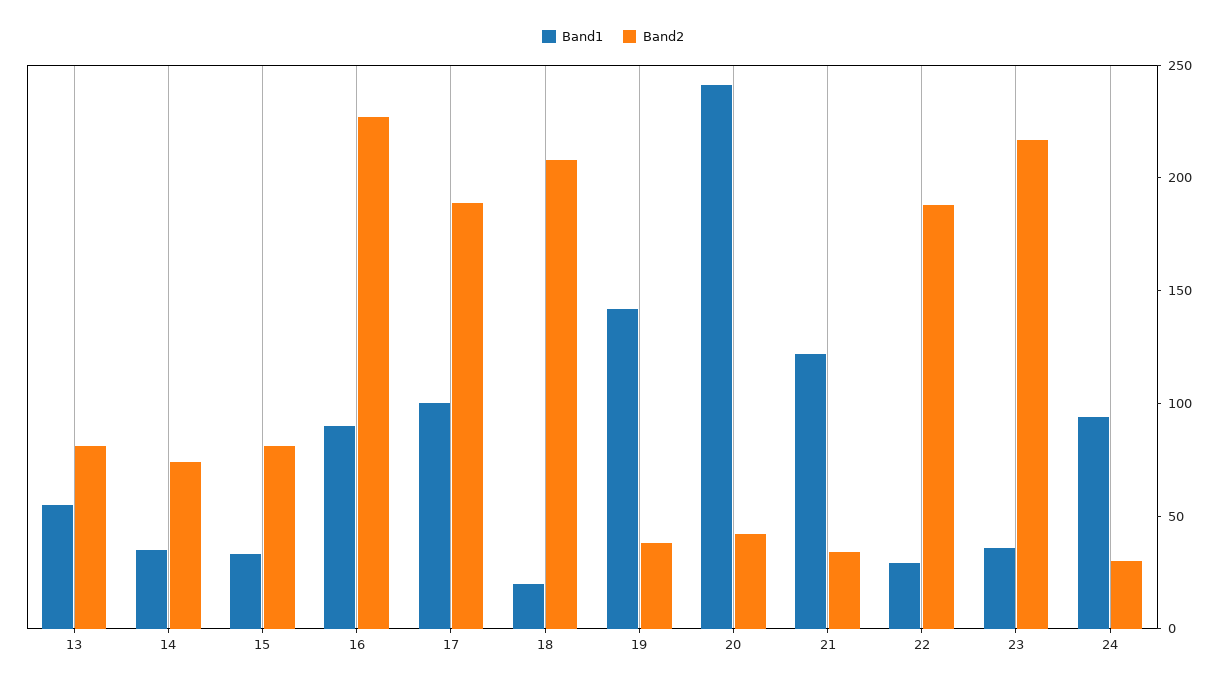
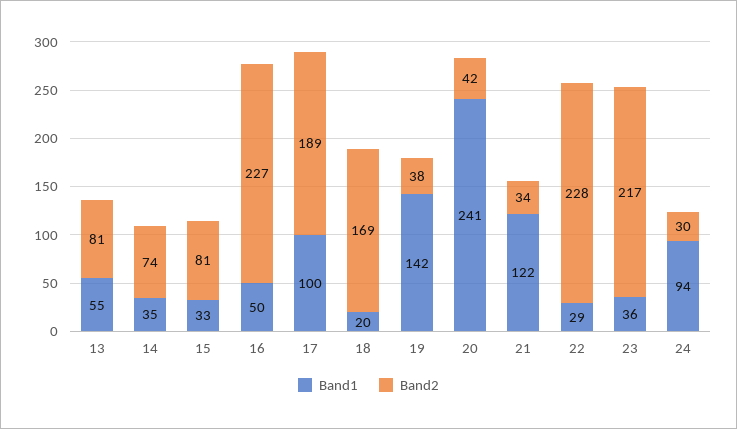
Band1, 16: 90 -> 50
Band2, 18: 210 -> 169
Band2, 22: 190 -> 228

